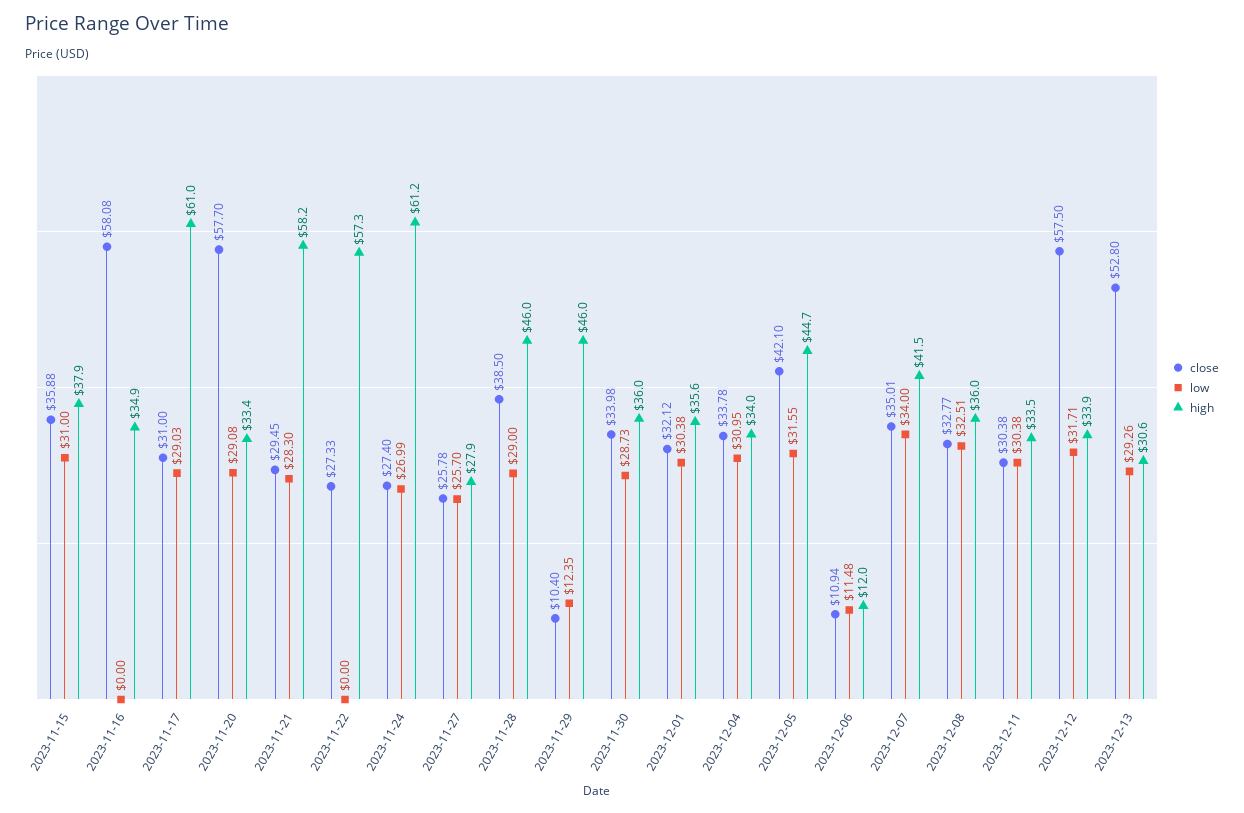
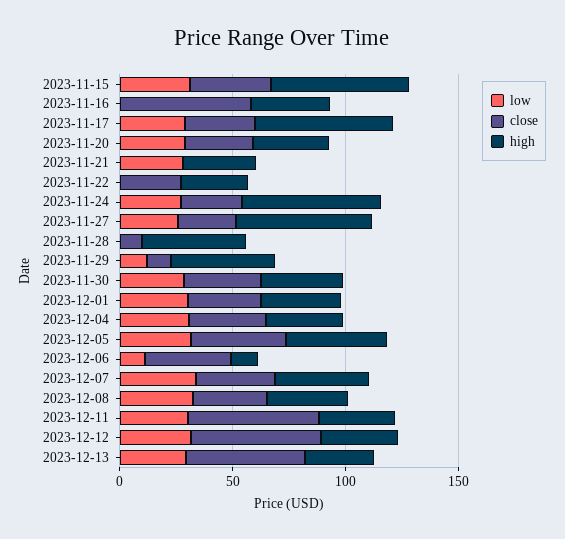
high, 2023-11-15: 37.9 -> 60
close, 2023-11-20: 57.7 -> 30
close, 2023-11-21: 29.45 -> 0
high, 2023-11-21: 58.2 -> 30
high, 2023-11-22: 57.3 -> 30
high, 2023-11-27: 27.9 -> 60
close, 2023-11-28: 38.5 -> 10
low, 2023-11-28: 29 -> 0
close, 2023-12-06: 10.94 -> 40
close, 2023-12-11: 30.38 -> 60

